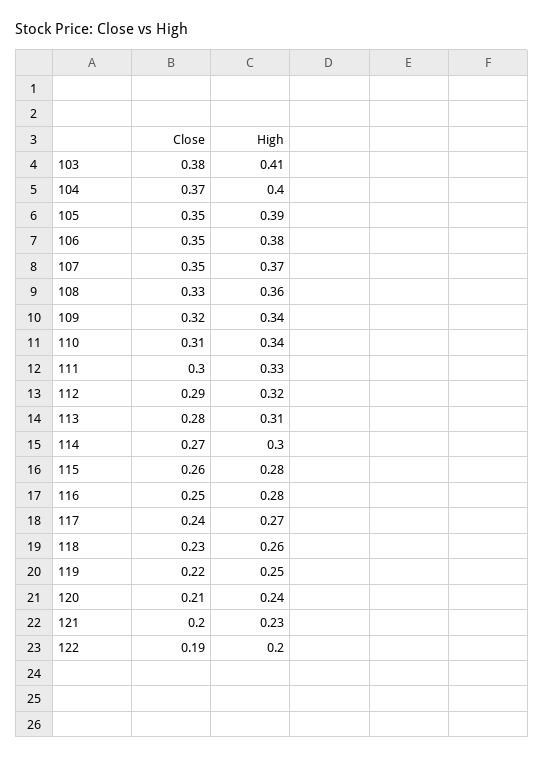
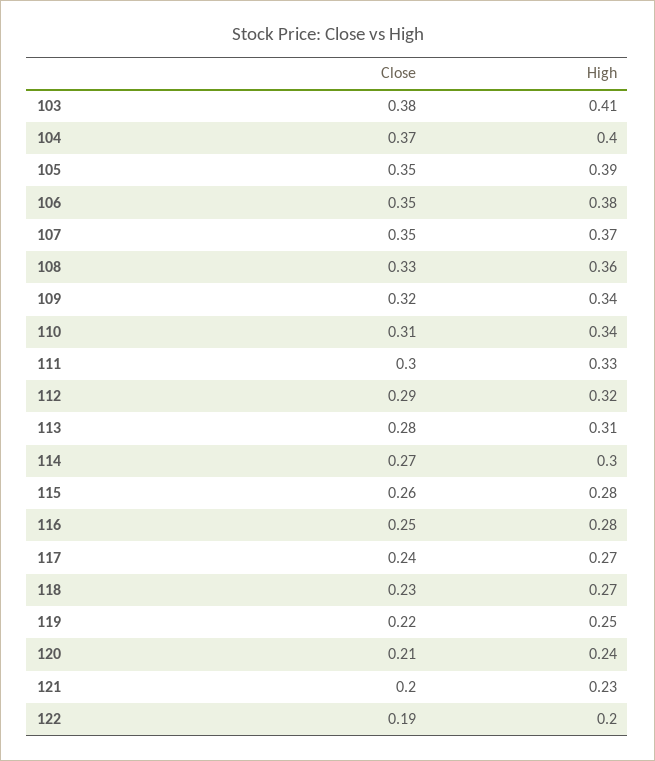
High, 118: 0.26 -> 0.27

